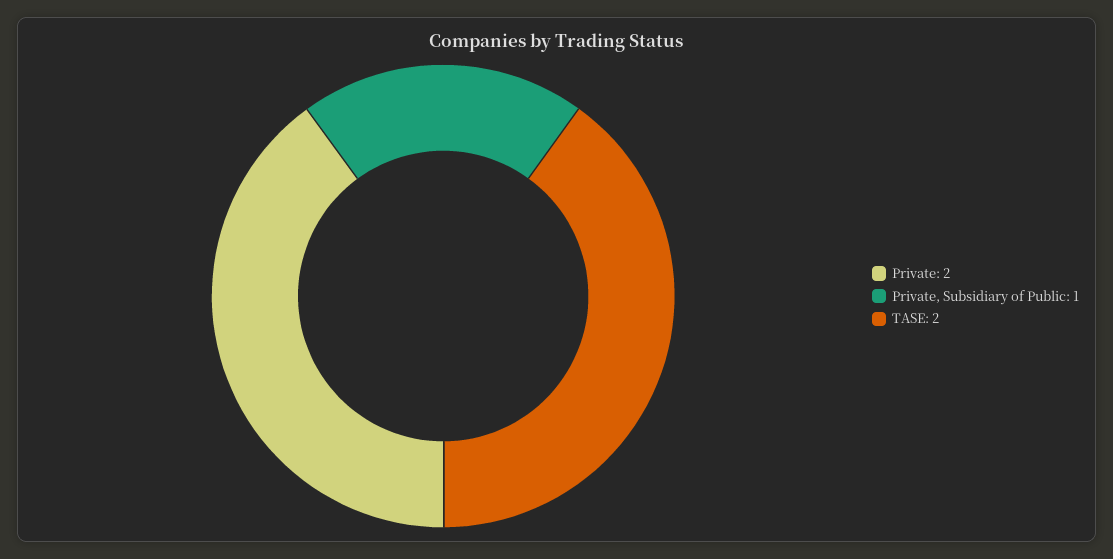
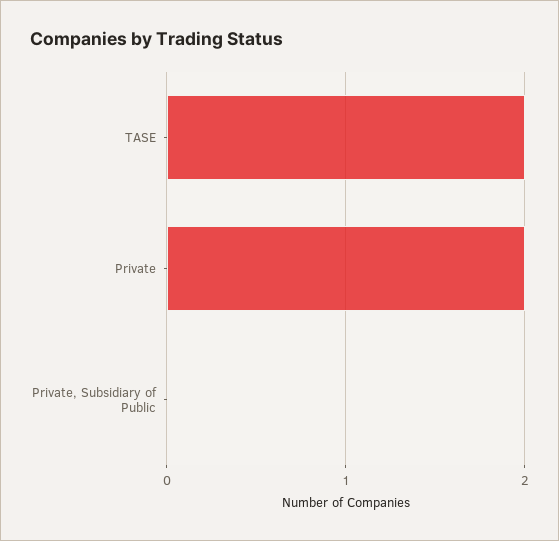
Private, Subsidiary of Public: 1 -> 0

